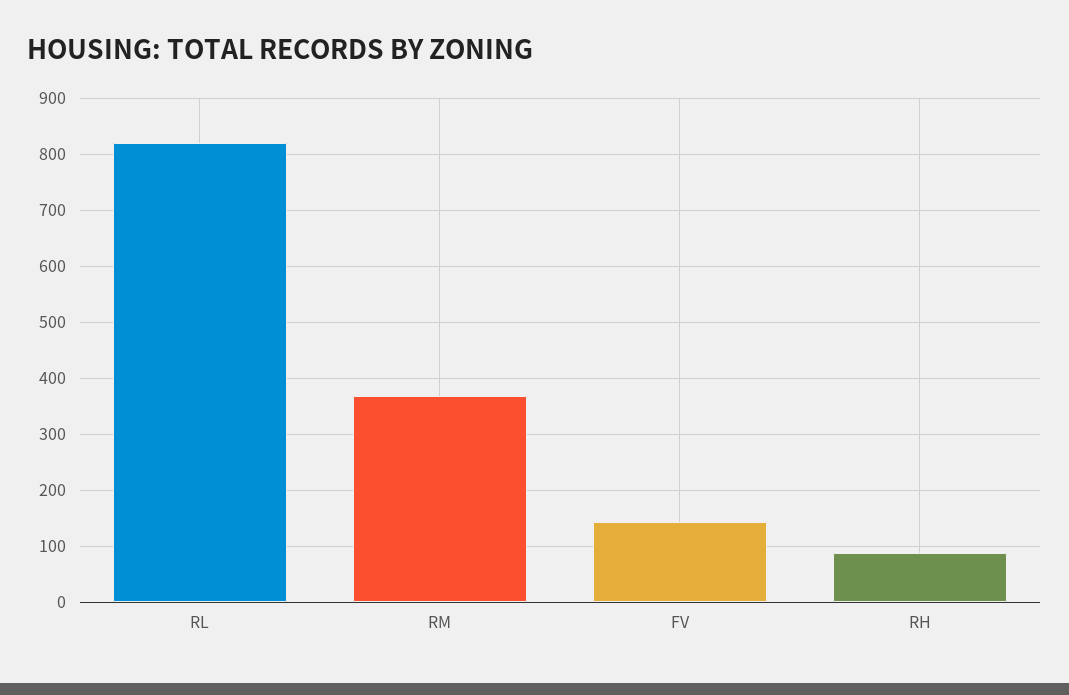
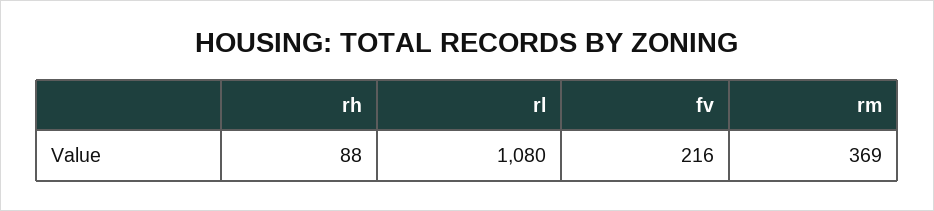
RL: 820 -> 1080
FV: 140 -> 216

